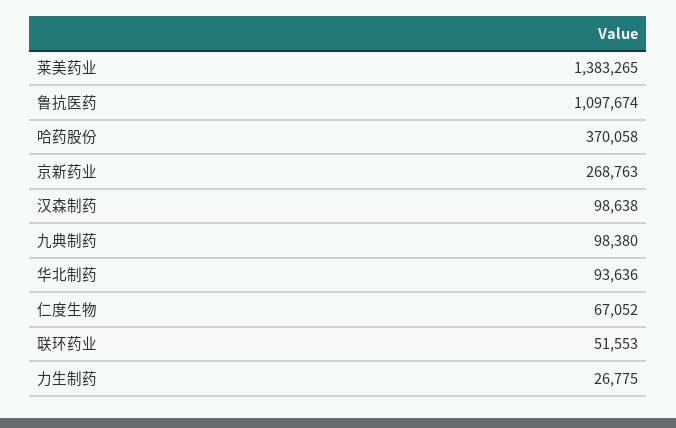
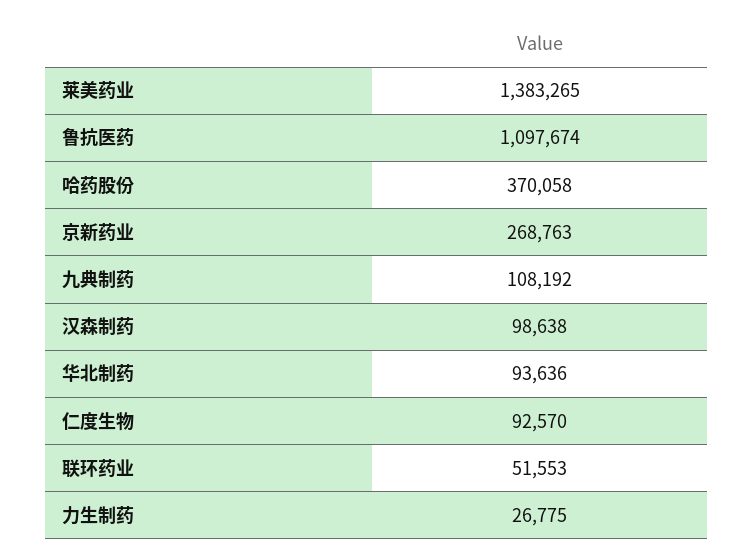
九典制药: 98380 -> 108192
仁度生物: 67052 -> 92570

